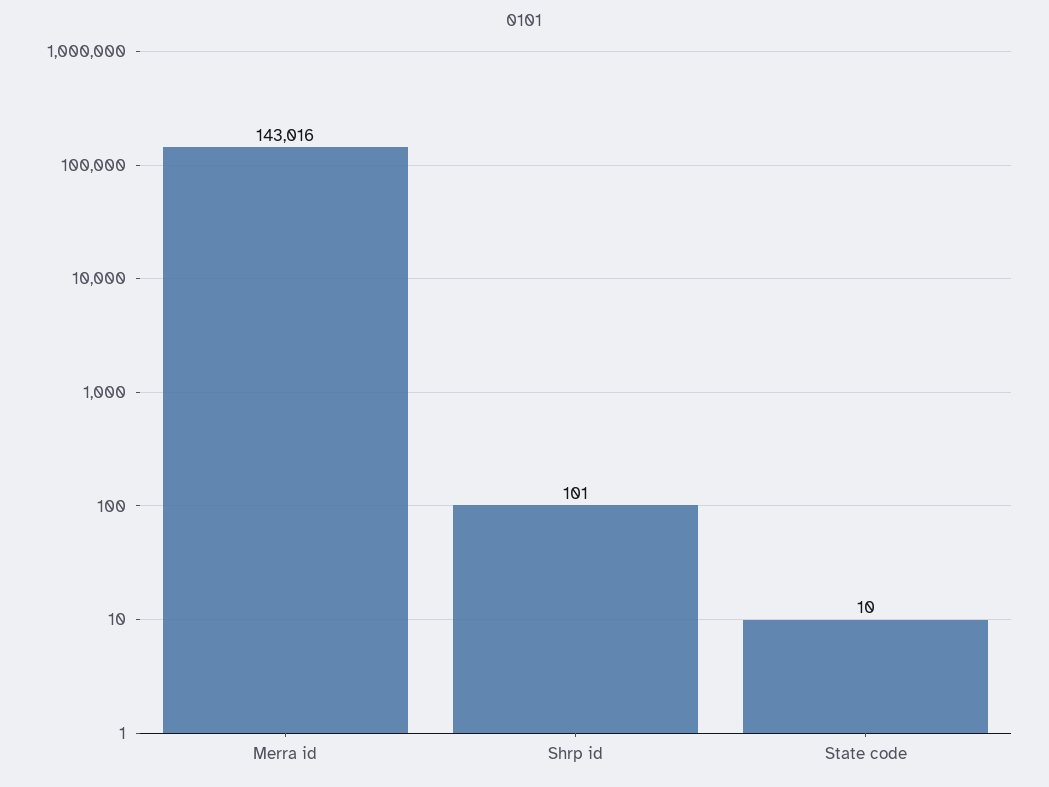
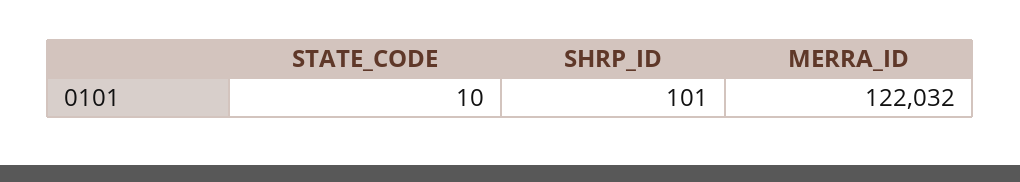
Merra id: 143016 -> 122032

